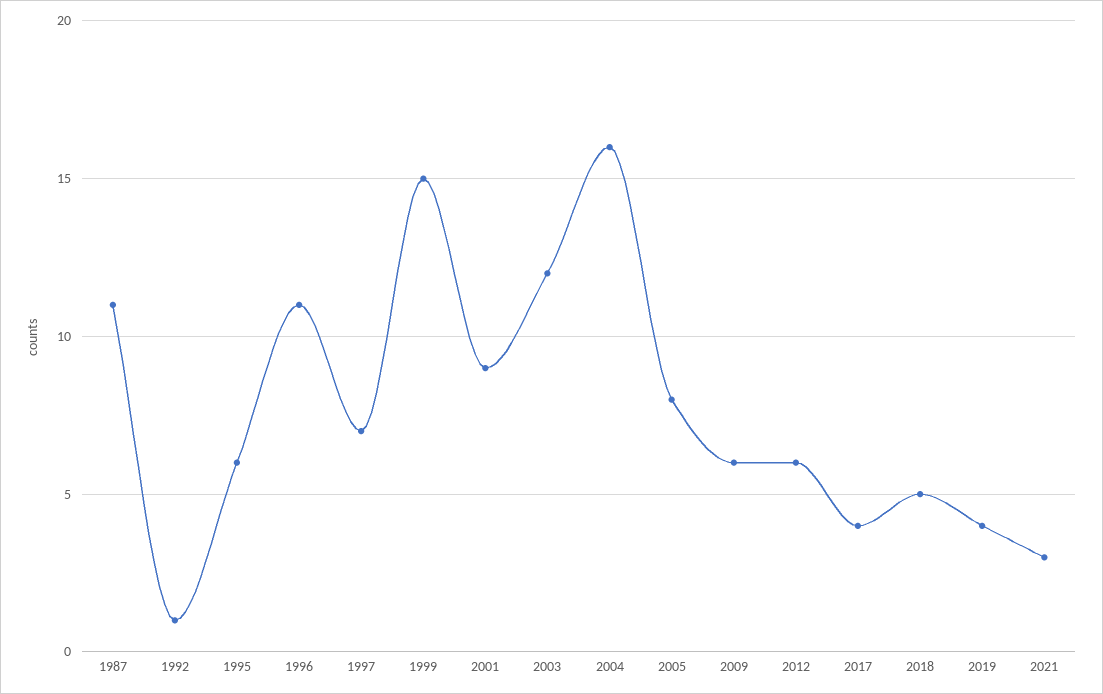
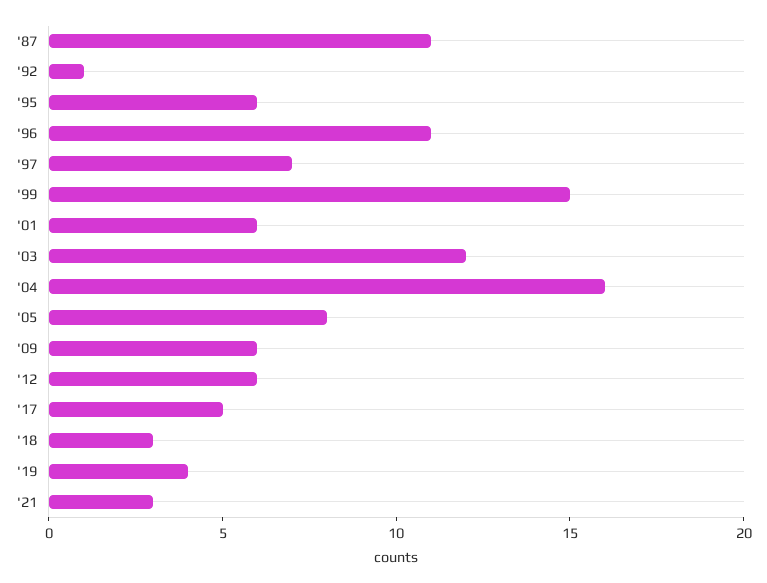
2001: 9 -> 6
2017: 4 -> 5
2018: 5 -> 3

